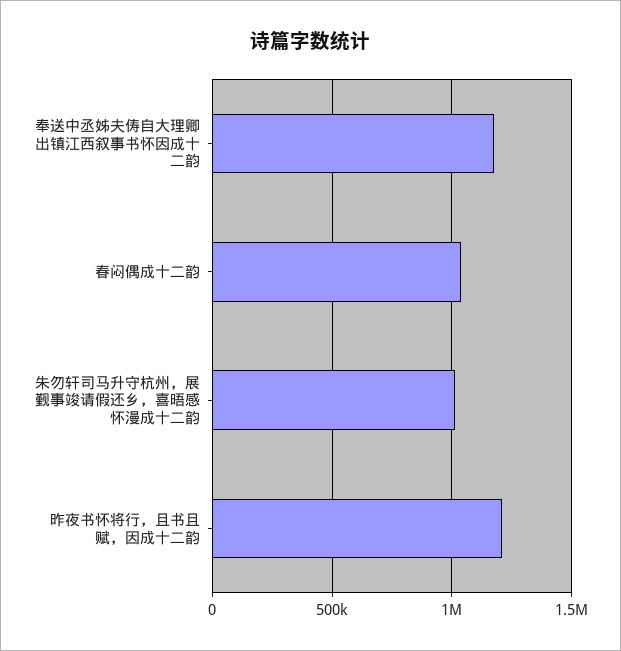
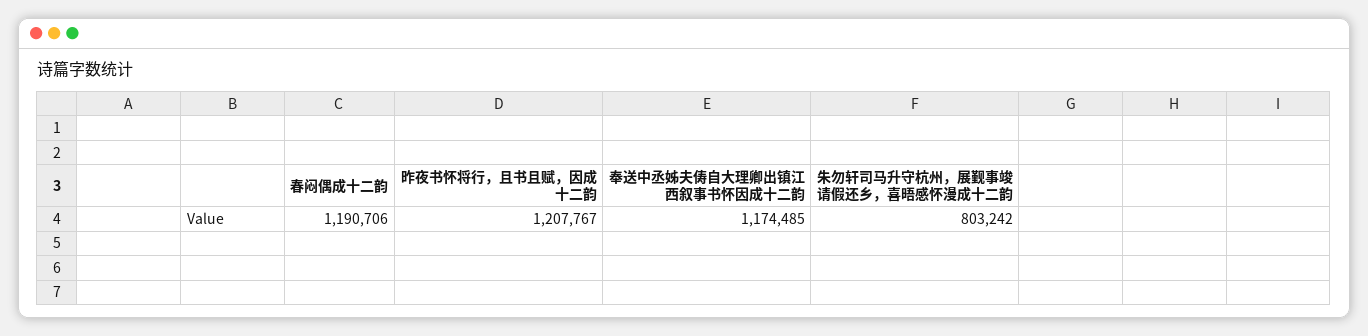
春闷偶成十二韵: 1050000 -> 1190706
朱勿轩司马升守杭州，展觐事竣请假还乡，喜晤感怀漫成十二韵: 1000000 -> 803242

